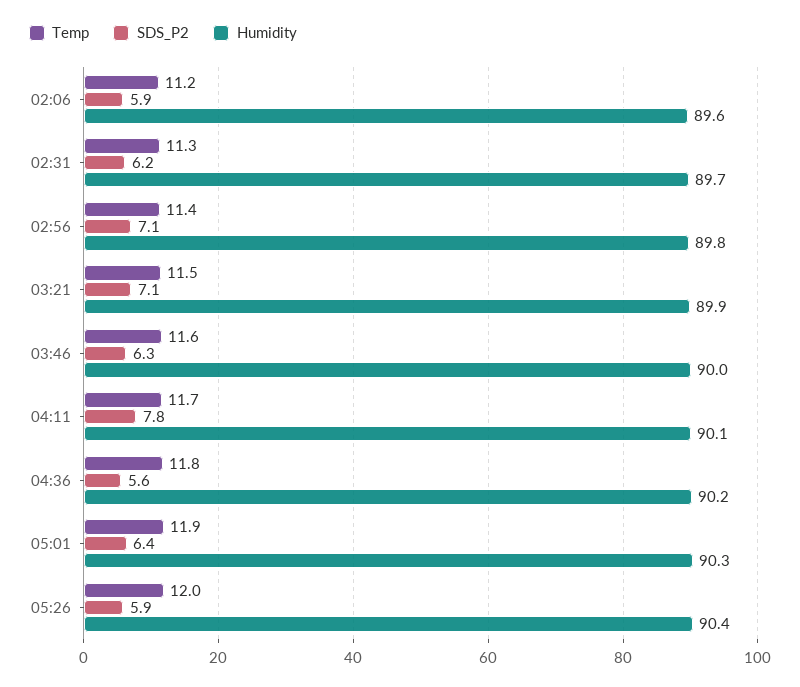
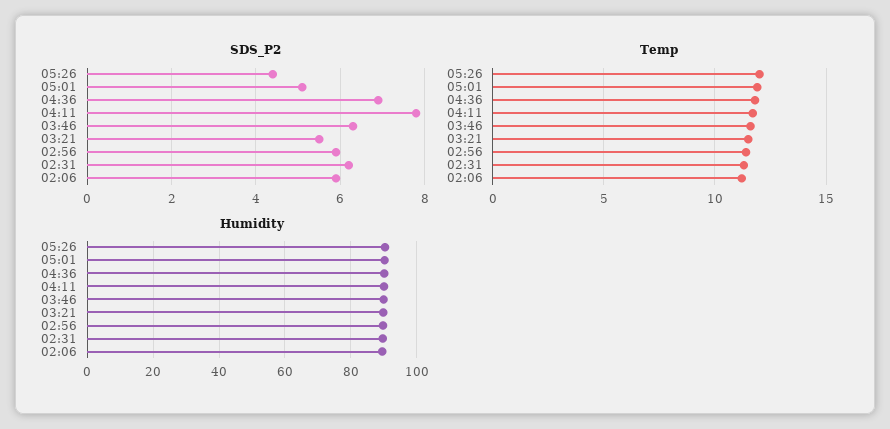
SDS_P2, 02:56: 7.1 -> 6
SDS_P2, 03:21: 7.1 -> 5.5
SDS_P2, 04:36: 5.6 -> 7
SDS_P2, 05:01: 6.4 -> 5
SDS_P2, 05:26: 5.9 -> 4.5

